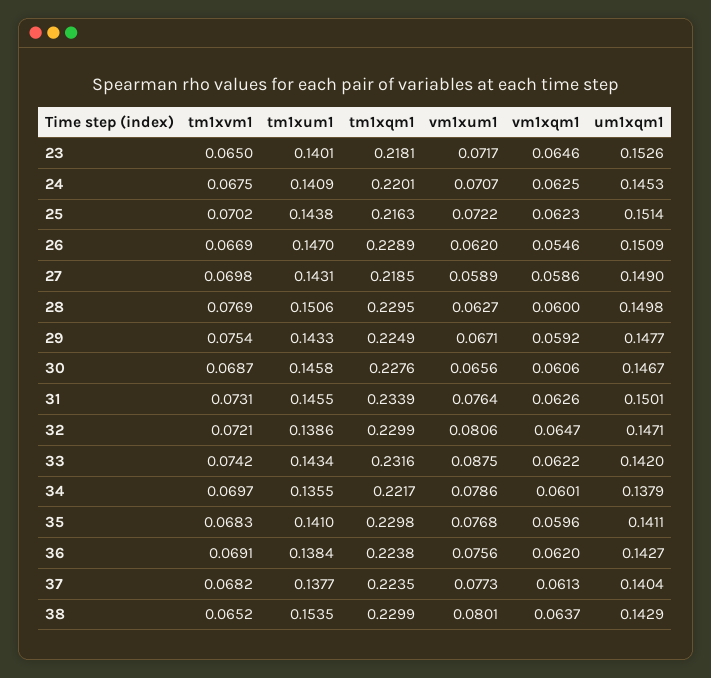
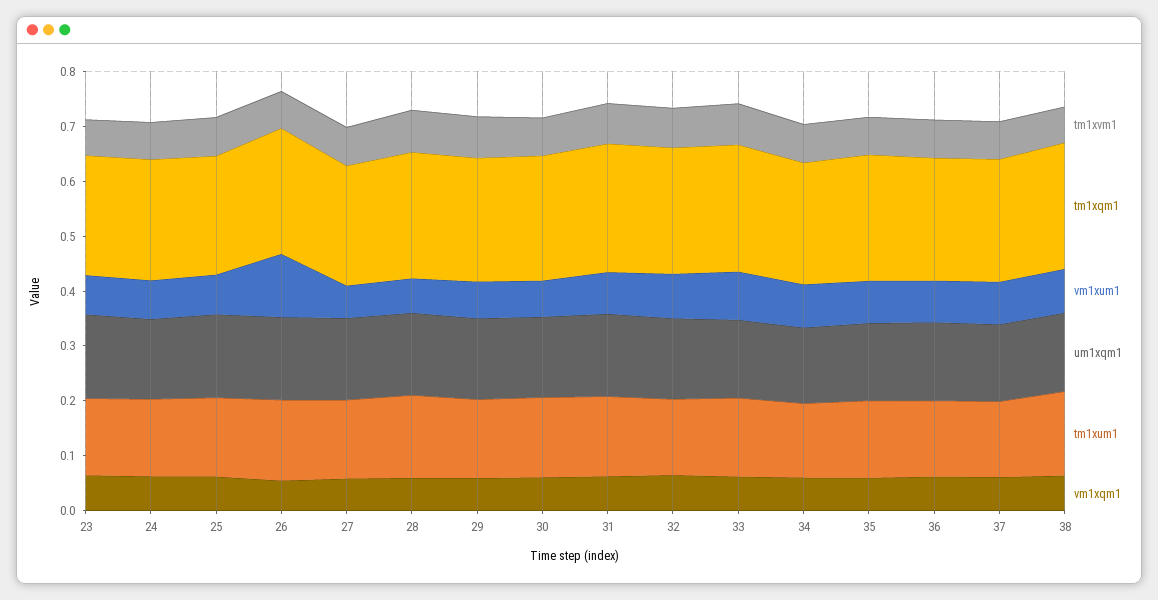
vm1xum1, 26: 0.062 -> 0.12

